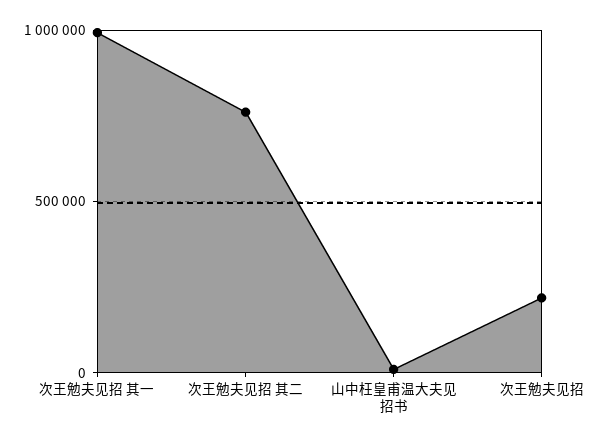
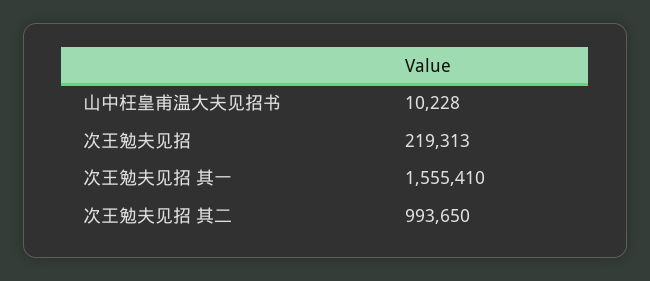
次王勉夫见招 其一: 1000000 -> 1555410
次王勉夫见招 其二: 750000 -> 993650

